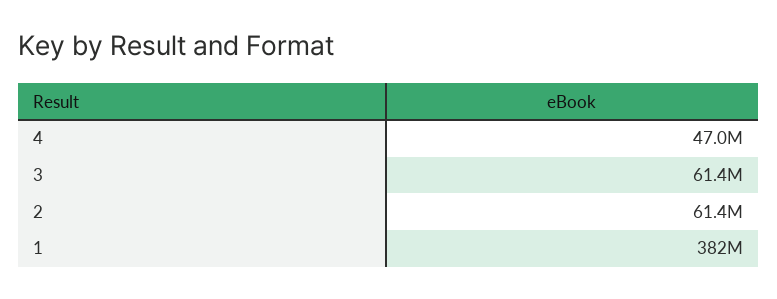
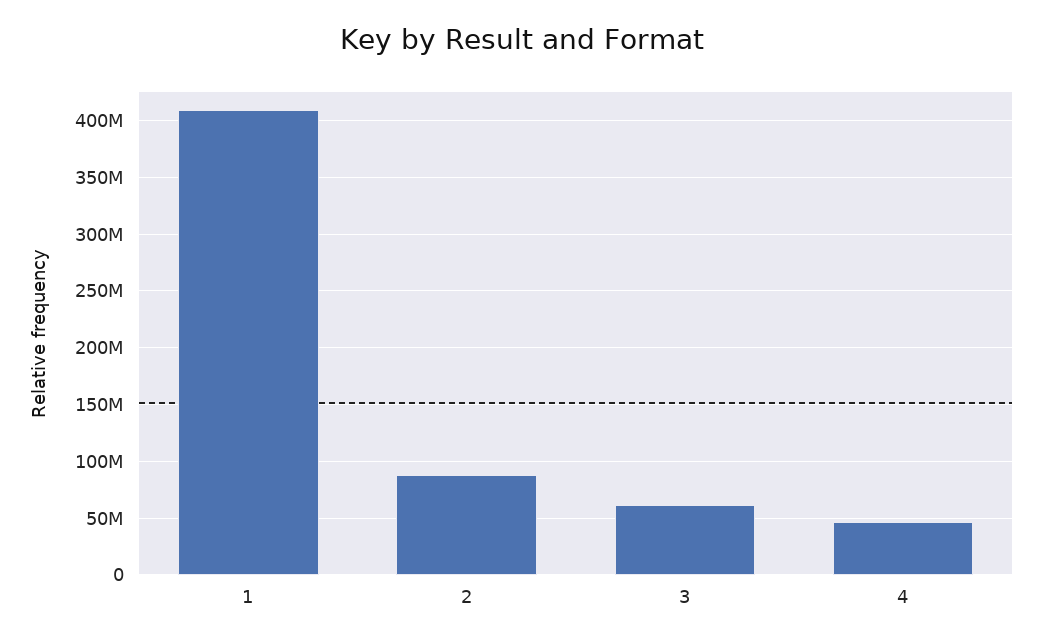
2: 61400000 -> 90000000
1: 382000000 -> 410000000

